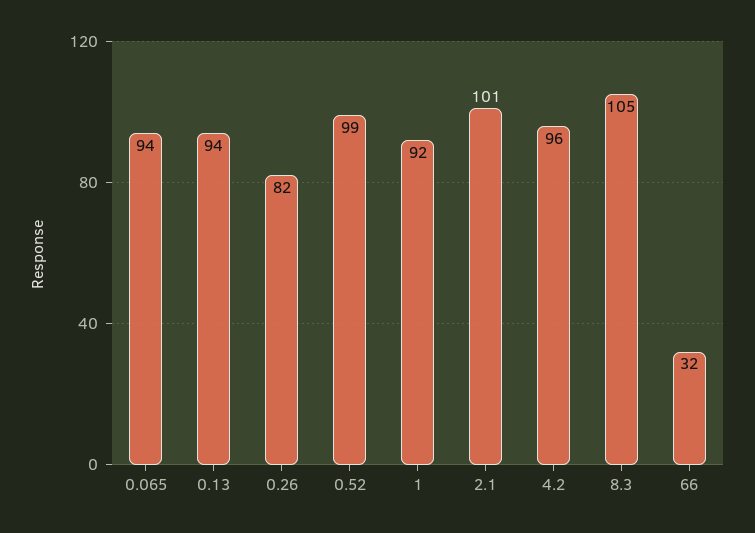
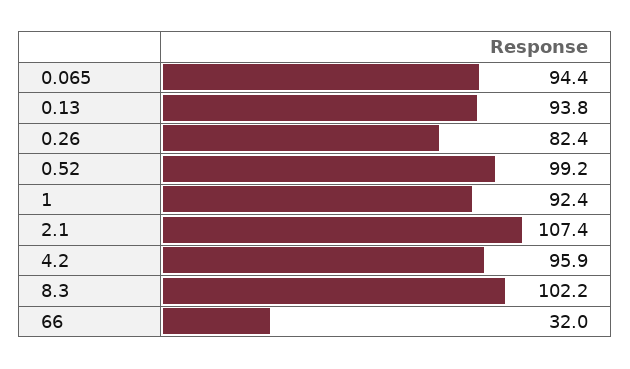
2.1: 101 -> 107.4
8.3: 105 -> 102.2

